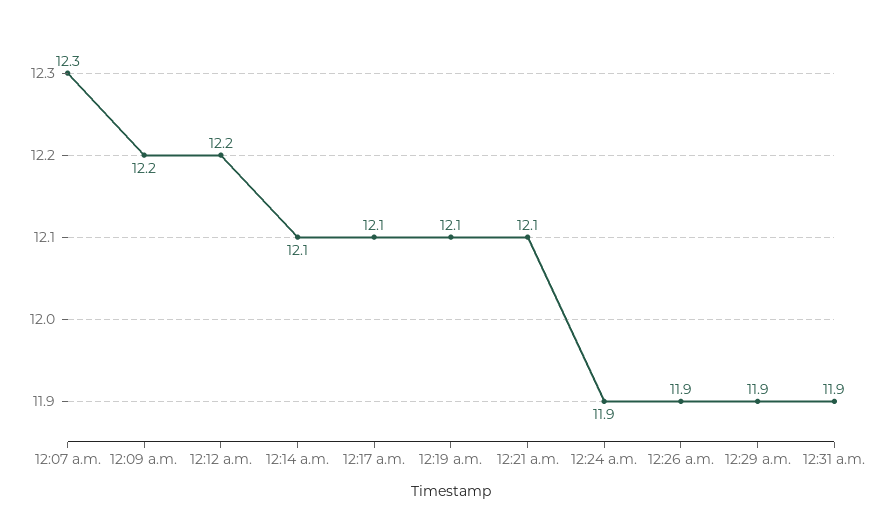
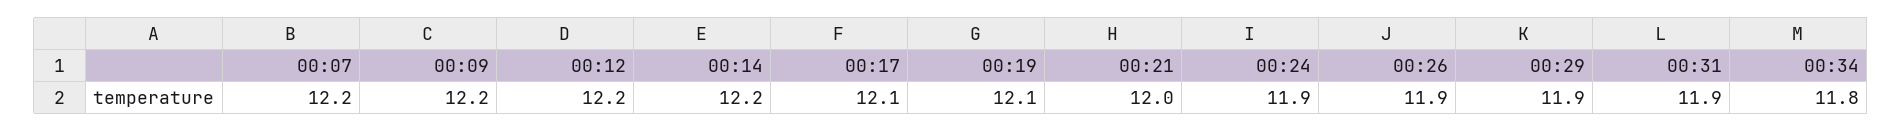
12:07 a.m.: 12.3 -> 12.2
12:14 a.m.: 12.1 -> 12.2
12:21 a.m.: 12.1 -> 12
00:34: none -> 11.8

